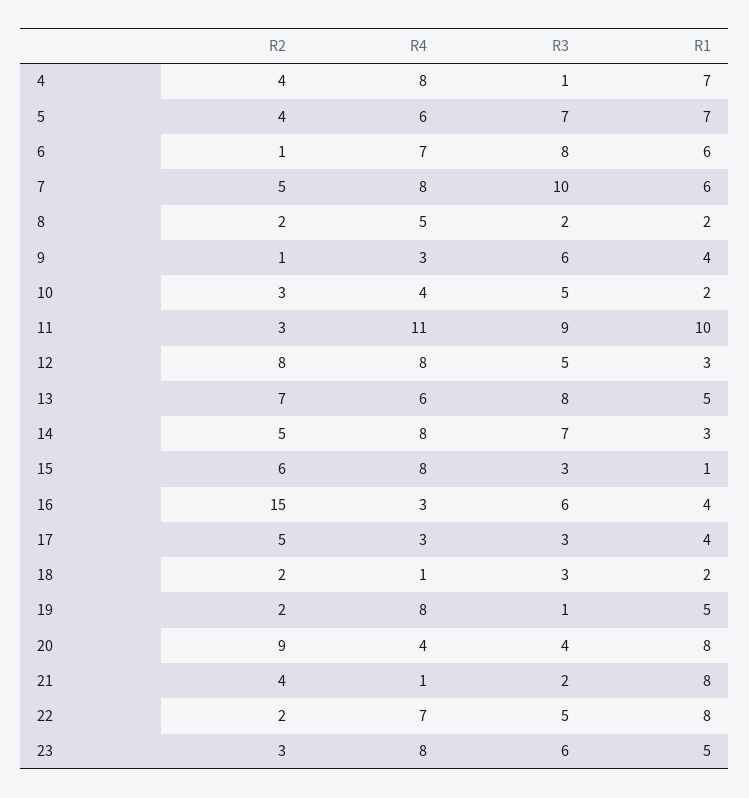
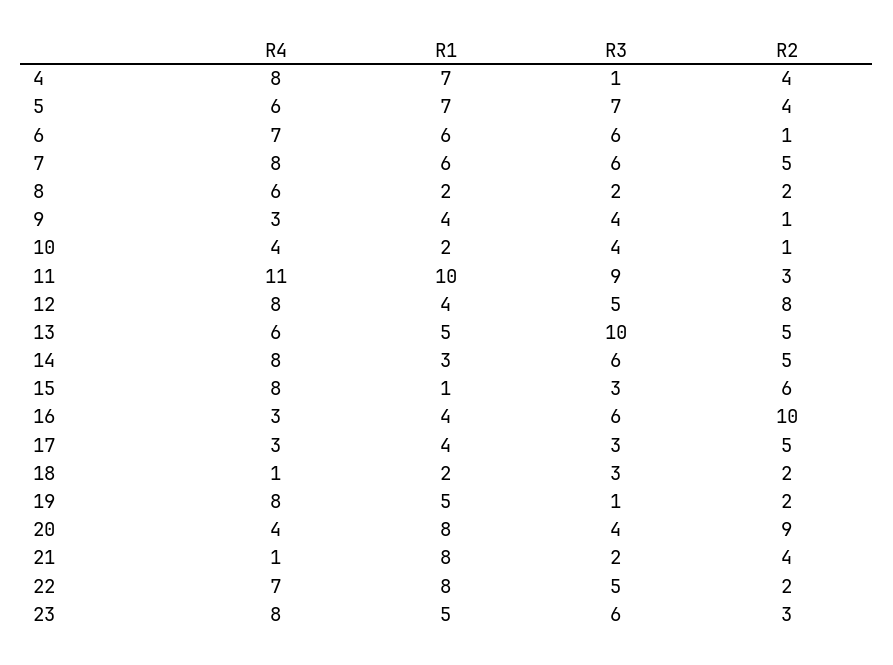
R3, 6: 8 -> 6
R3, 7: 10 -> 6
R4, 8: 5 -> 6
R3, 9: 6 -> 4
R2, 10: 3 -> 1
R3, 10: 5 -> 4
R1, 12: 3 -> 4
R2, 13: 7 -> 5
R3, 13: 8 -> 10
R3, 14: 7 -> 6
R2, 16: 15 -> 10

